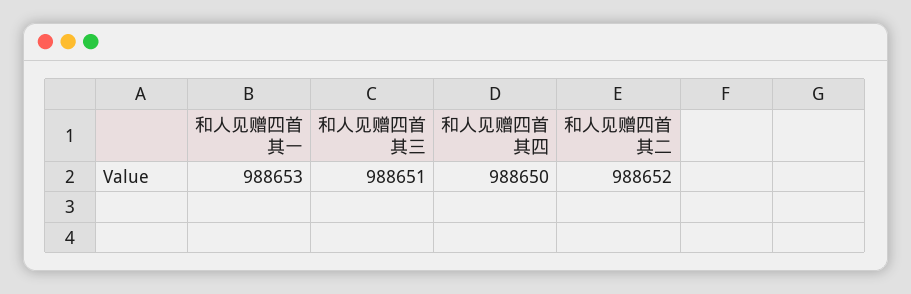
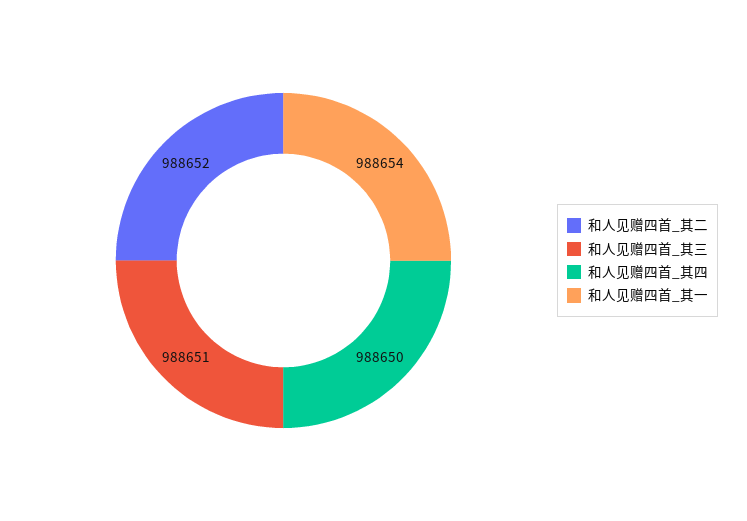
和人见赠四首 其一: 988653 -> 988654

